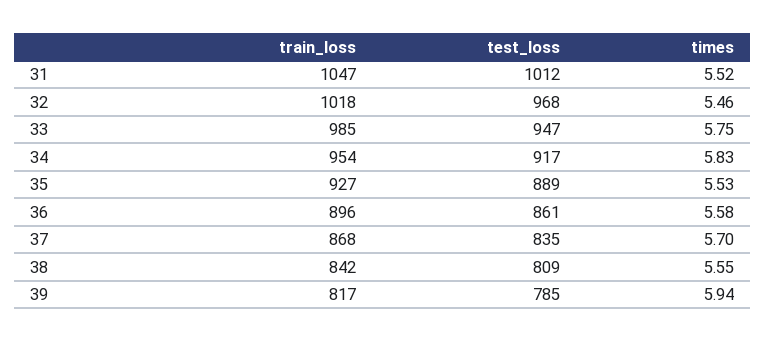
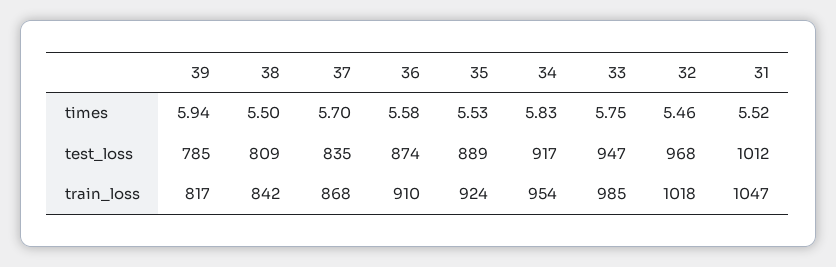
train_loss, 35: 927 -> 924
train_loss, 36: 896 -> 910
test_loss, 36: 861 -> 874
times, 38: 5.55 -> 5.5

